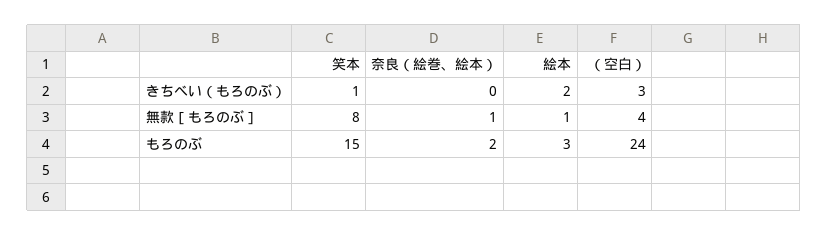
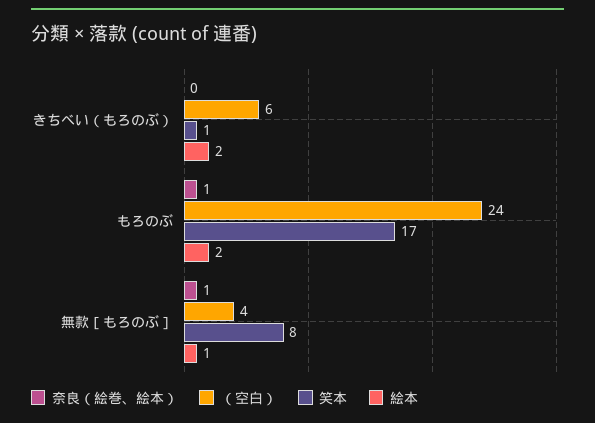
（空白）, きちべい（もろのぶ）: 3 -> 6
笑本, もろのぶ: 15 -> 17
奈良（絵巻、絵本）, もろのぶ: 2 -> 1
絵本, もろのぶ: 3 -> 2

